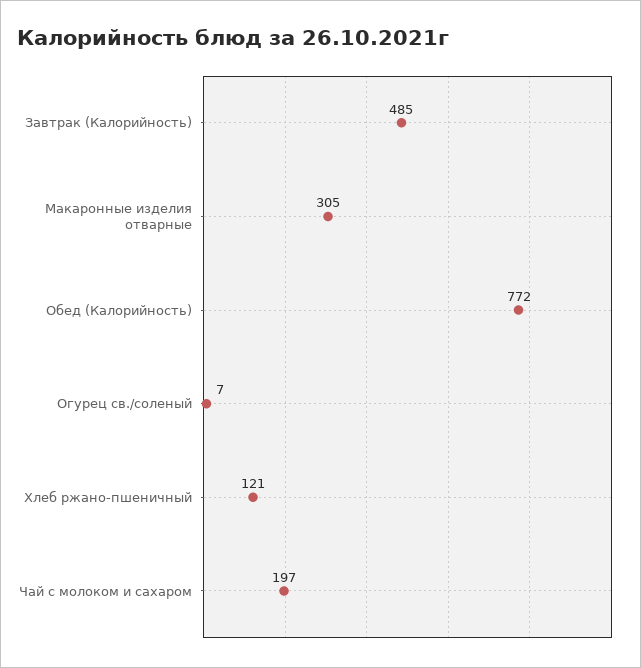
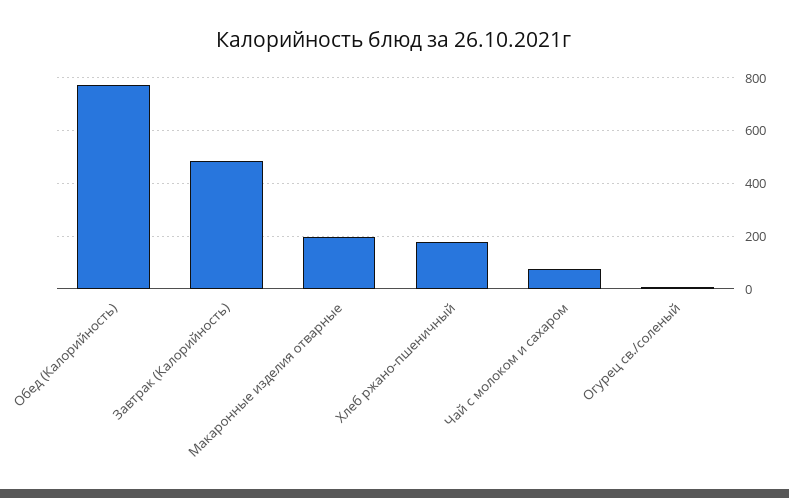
Макаронные изделия отварные: 305 -> 200
Хлеб ржано-пшеничный: 121 -> 175
Чай с молоком и сахаром: 197 -> 75

